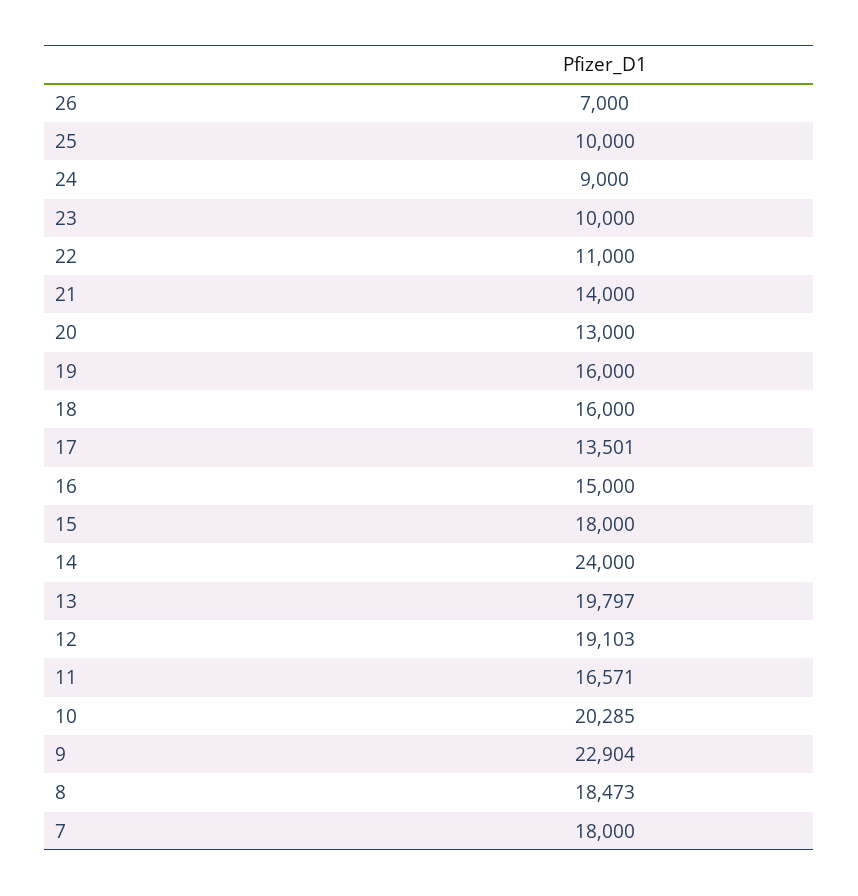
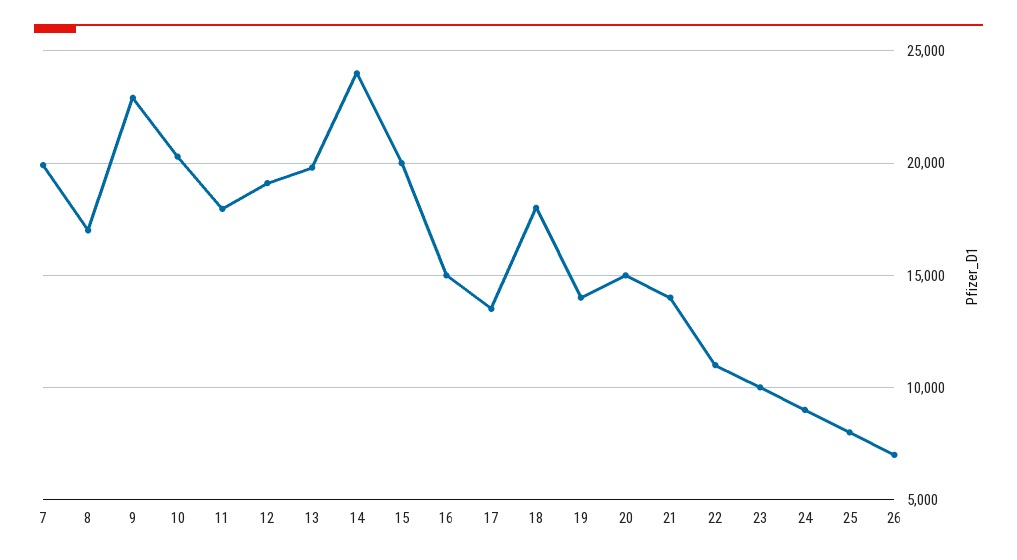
25: 10000 -> 8000
20: 13000 -> 15000
19: 16000 -> 14000
18: 16000 -> 18000
15: 18000 -> 20000
11: 16571 -> 18000
8: 18473 -> 17000
7: 18000 -> 20000

